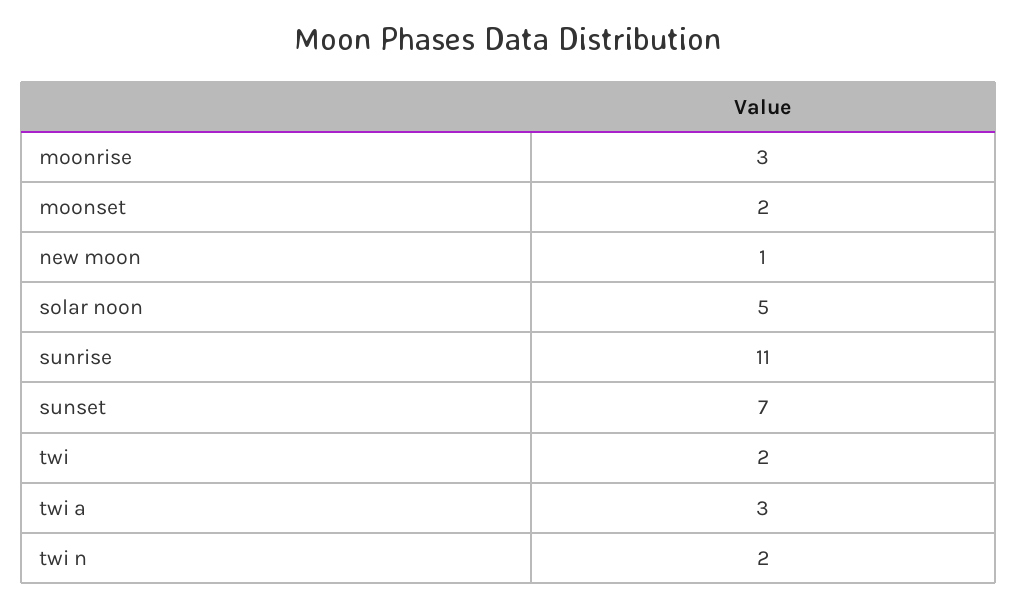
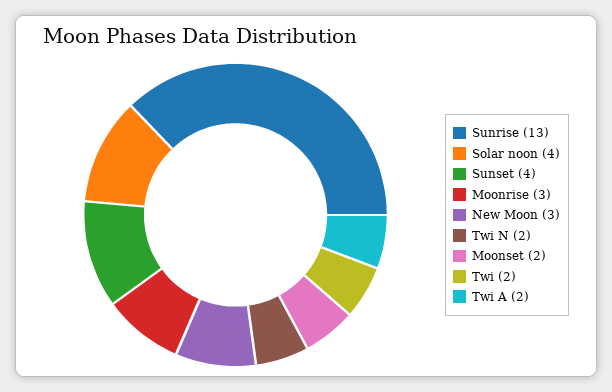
new moon: 1 -> 3
solar noon: 5 -> 4
sunrise: 11 -> 13
sunset: 7 -> 4
twi a: 3 -> 2

